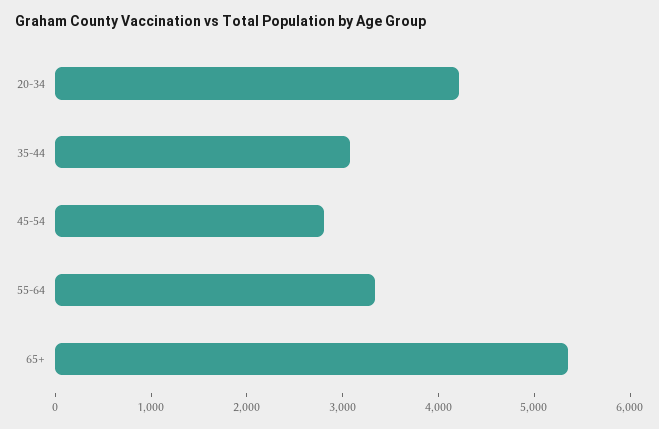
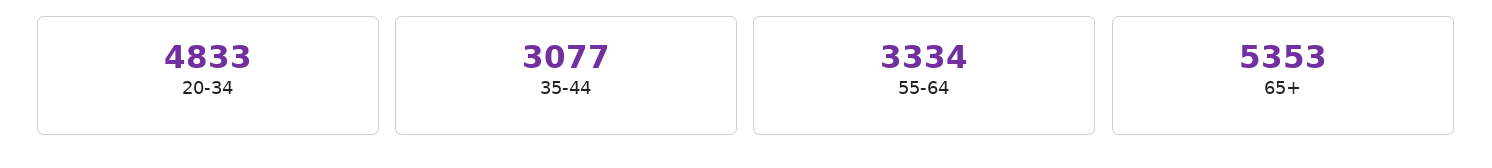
20-34: 4200 -> 4833
45-54: 2800 -> none

